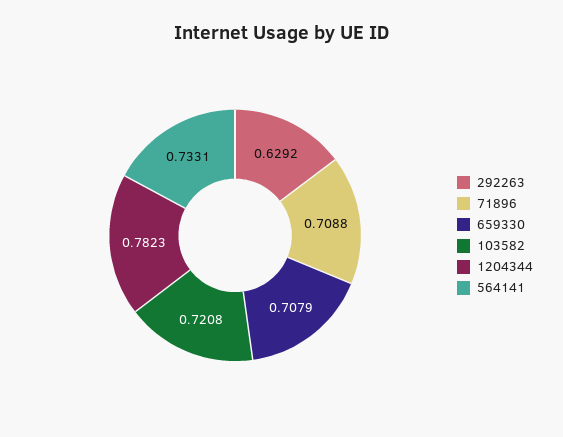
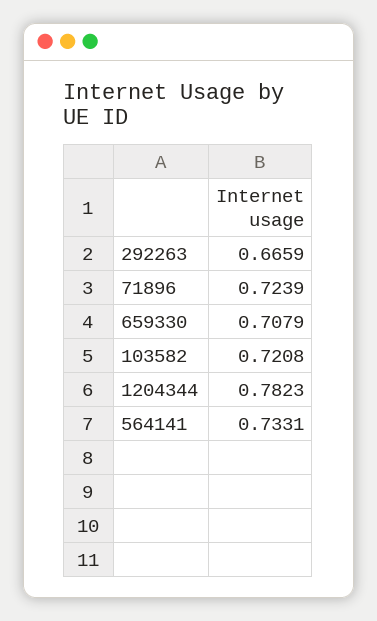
292263: 0.6292 -> 0.6659
71896: 0.7088 -> 0.7239

